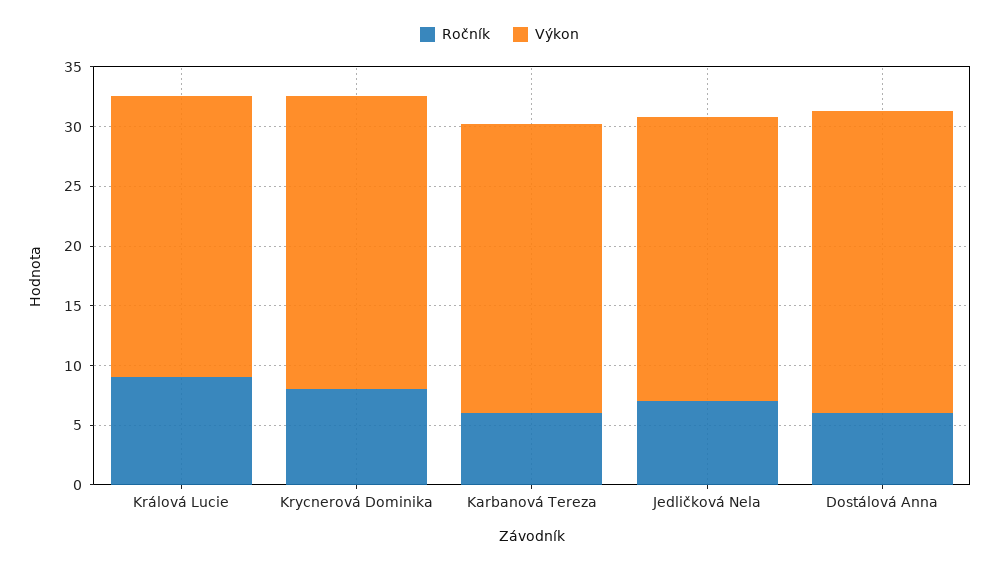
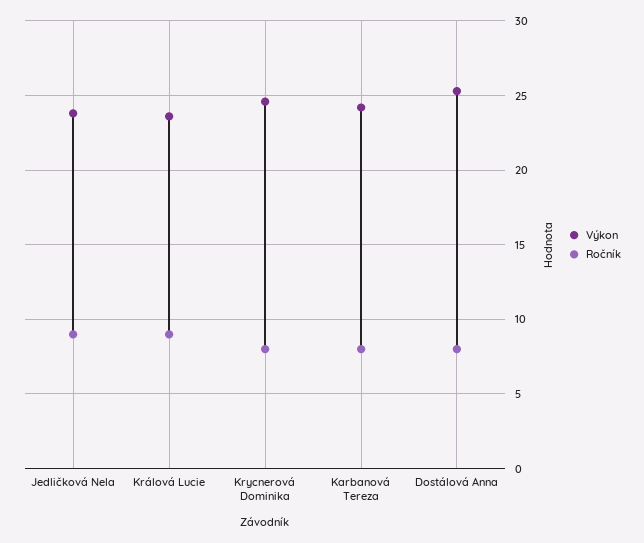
Ročník, Karbanová Tereza: 6 -> 8
Ročník, Jedličková Nela: 7 -> 9
Ročník, Dostálová Anna: 6 -> 8

